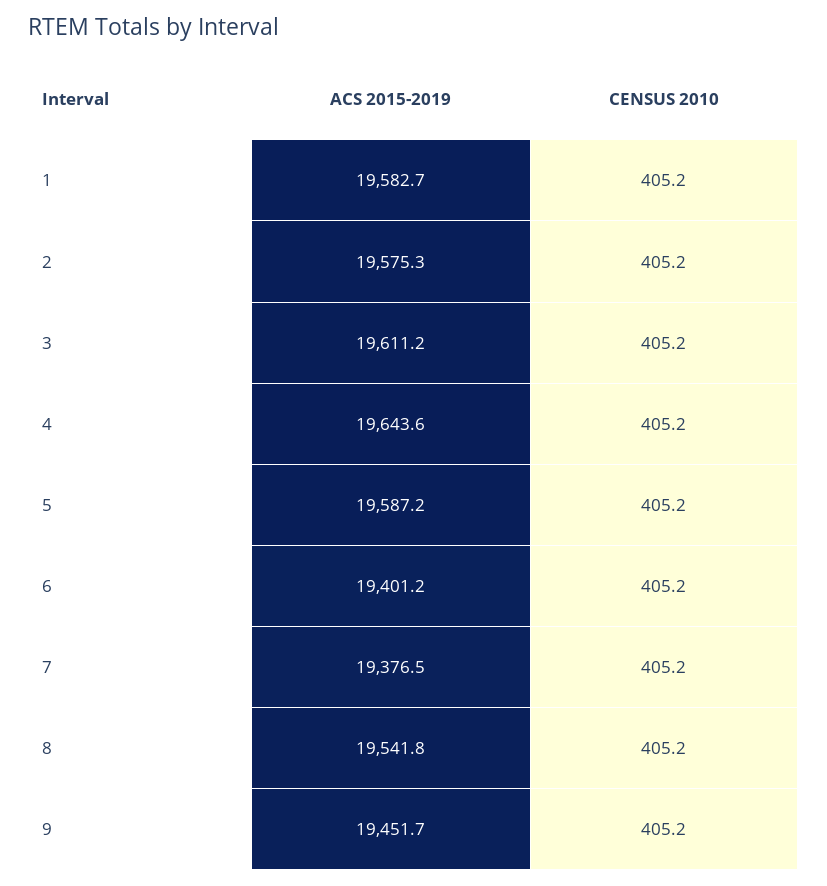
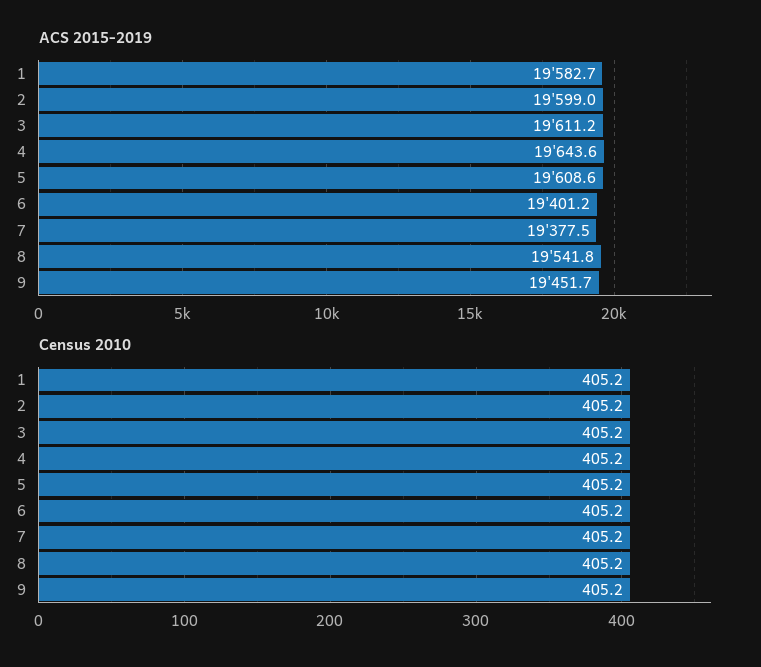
ACS 2015-2019, 2: 19575.3 -> 19599
ACS 2015-2019, 5: 19587.2 -> 19608.6
ACS 2015-2019, 7: 19376.5 -> 19377.5

